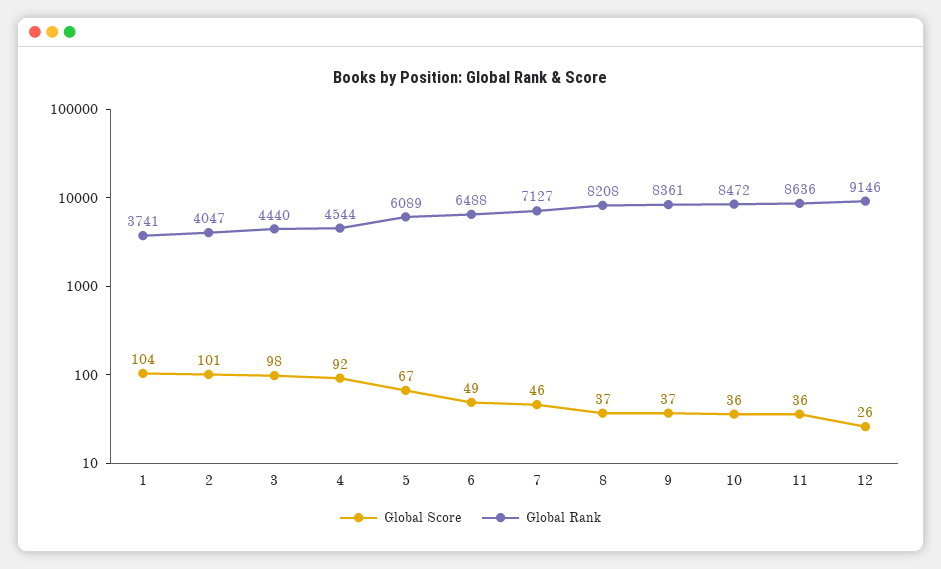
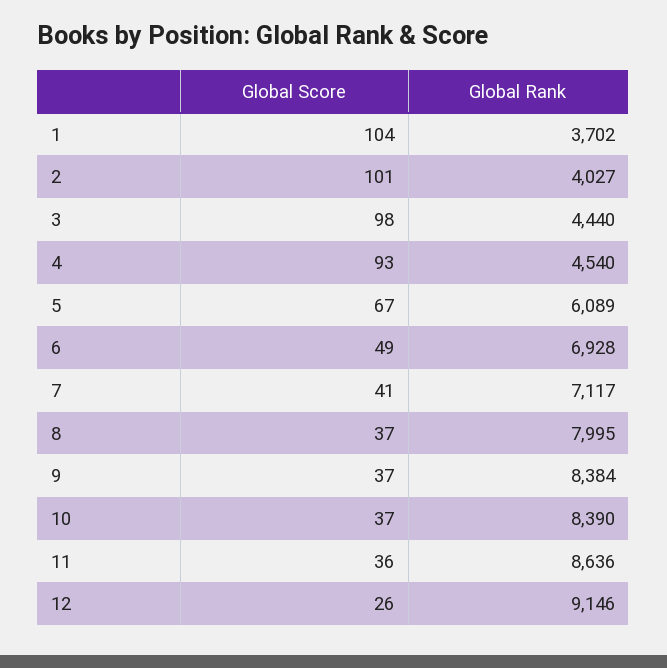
Global Rank, 1: 3741 -> 3702
Global Rank, 2: 4047 -> 4027
Global Score, 4: 92 -> 93
Global Rank, 4: 4544 -> 4540
Global Rank, 6: 6488 -> 6928
Global Score, 7: 46 -> 41
Global Rank, 7: 7127 -> 7117
Global Rank, 8: 8208 -> 7995
Global Rank, 9: 8361 -> 8384
Global Score, 10: 36 -> 37
Global Rank, 10: 8472 -> 8390

